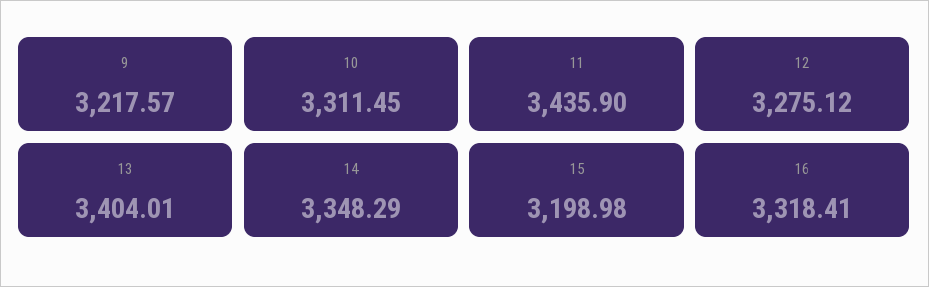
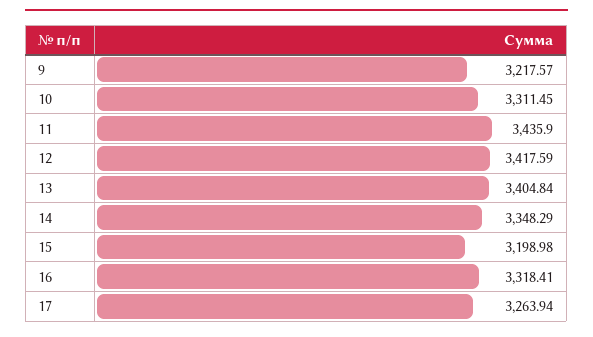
12: 3275.12 -> 3417.59
13: 3404.01 -> 3404.84
17: none -> 3263.94

